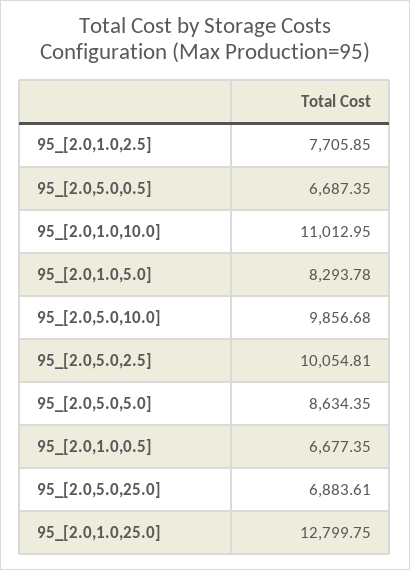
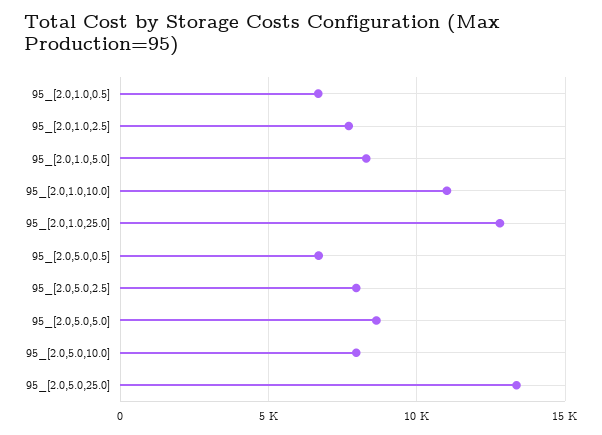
95_[2.0,5.0,10.0]: 9856.68 -> 8000
95_[2.0,5.0,2.5]: 10054.81 -> 8000
95_[2.0,5.0,25.0]: 6883.61 -> 13500

